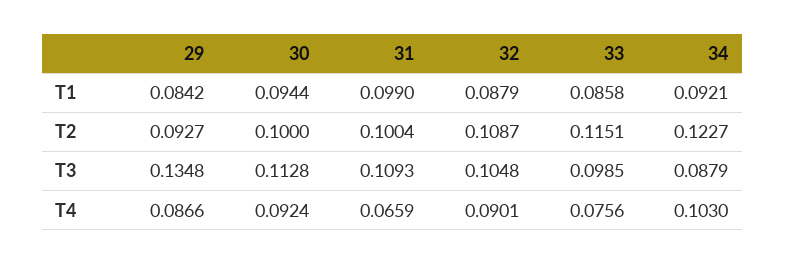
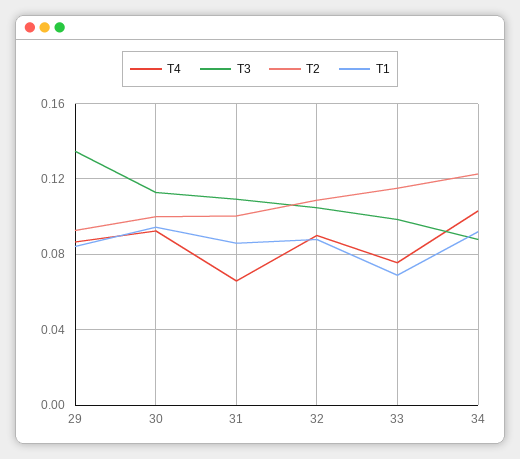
T1, 31: 0.099 -> 0.085
T1, 33: 0.0858 -> 0.07

